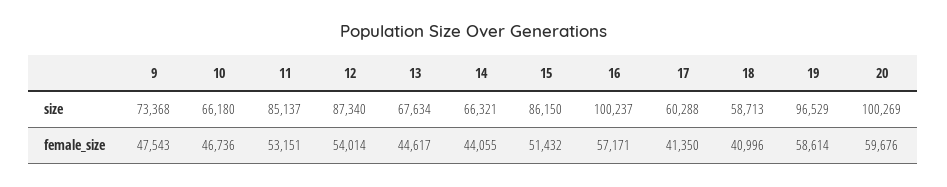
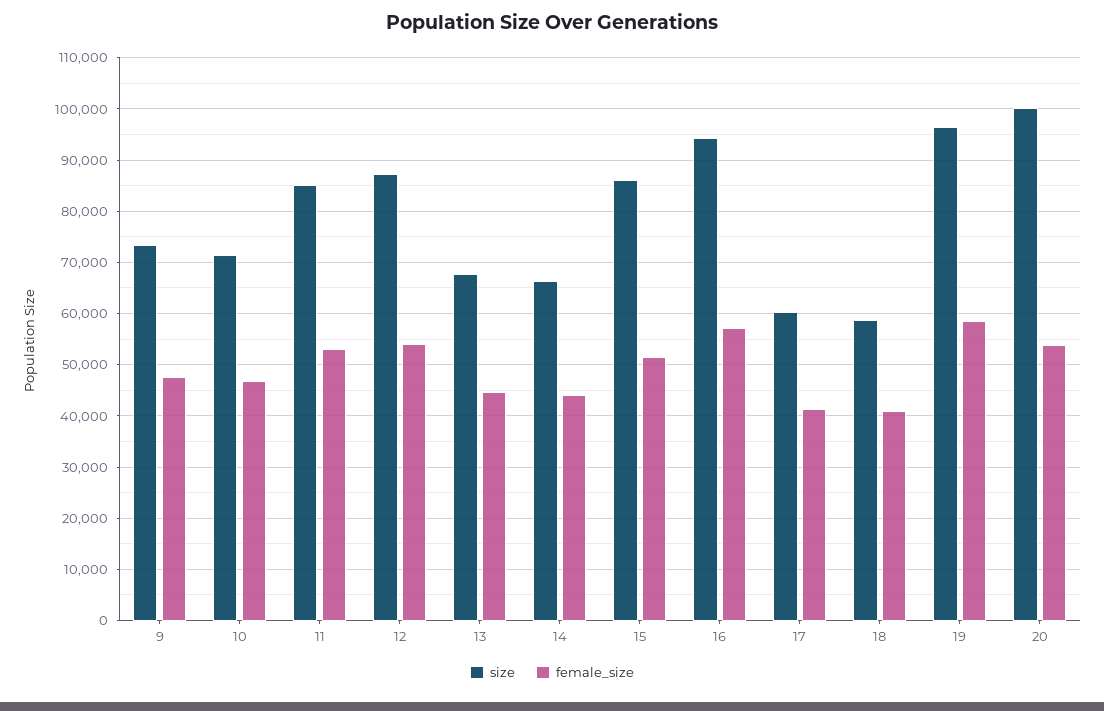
size, 10: 66180 -> 72000
size, 16: 100237 -> 94000
female_size, 20: 59676 -> 54000

